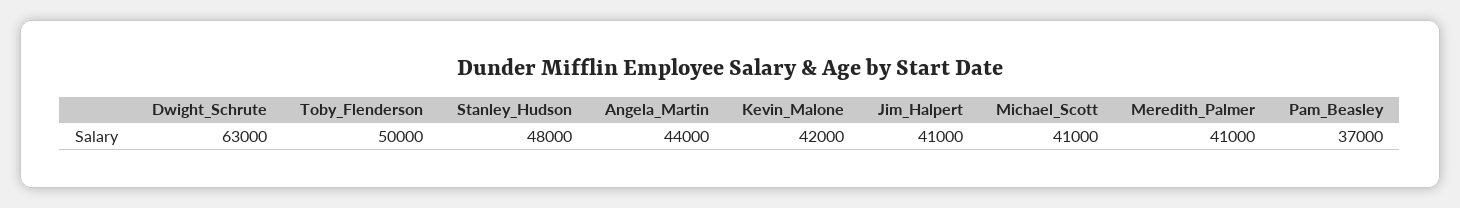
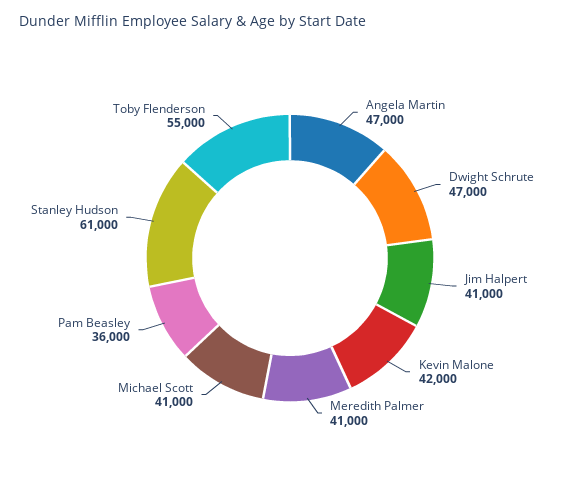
Dwight_Schrute: 63000 -> 47000
Toby_Flenderson: 50000 -> 55000
Stanley_Hudson: 48000 -> 61000
Angela_Martin: 44000 -> 47000
Pam_Beasley: 37000 -> 36000

